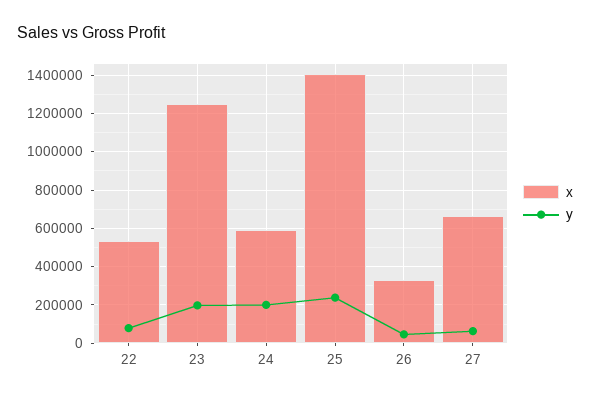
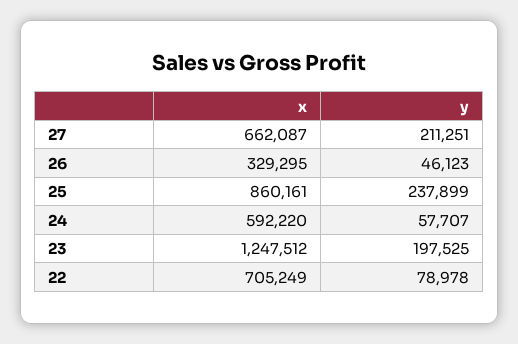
x, 22: 550000 -> 705249
y, 24: 200000 -> 57707
x, 25: 1400000 -> 860161
y, 27: 50000 -> 211251

